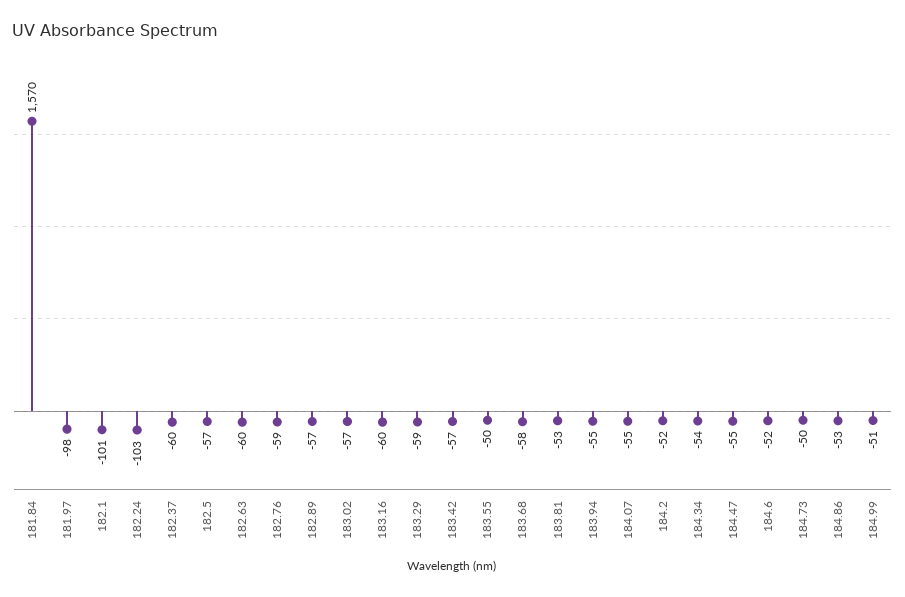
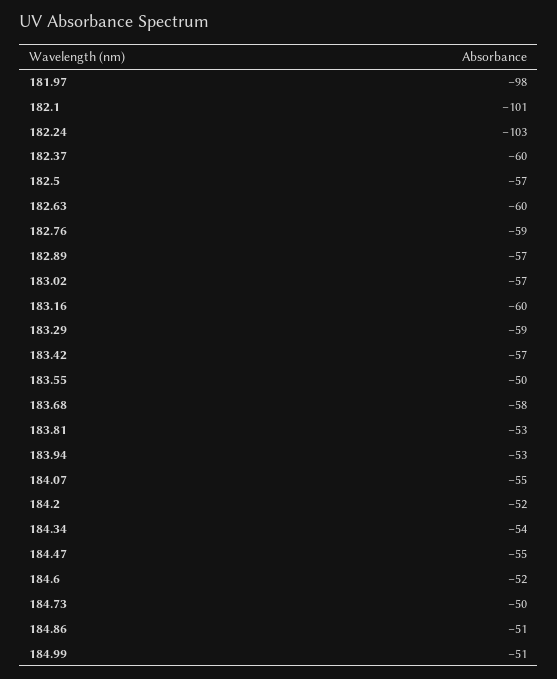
181.84: 1570 -> none
183.94: -55 -> -53
184.86: -53 -> -51

